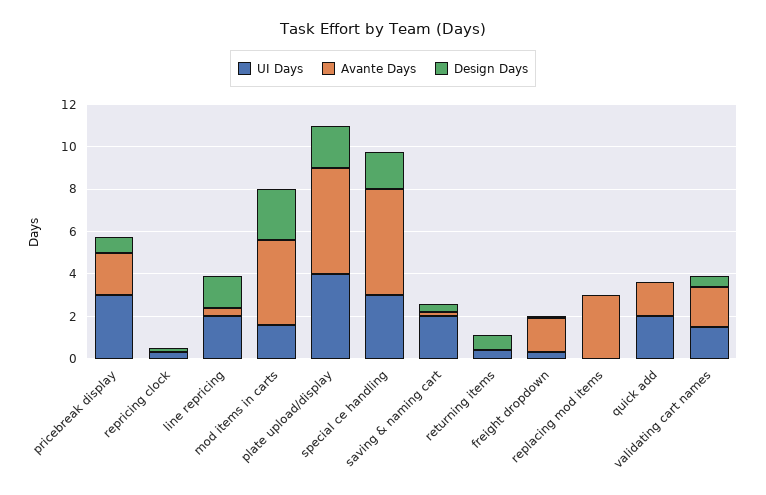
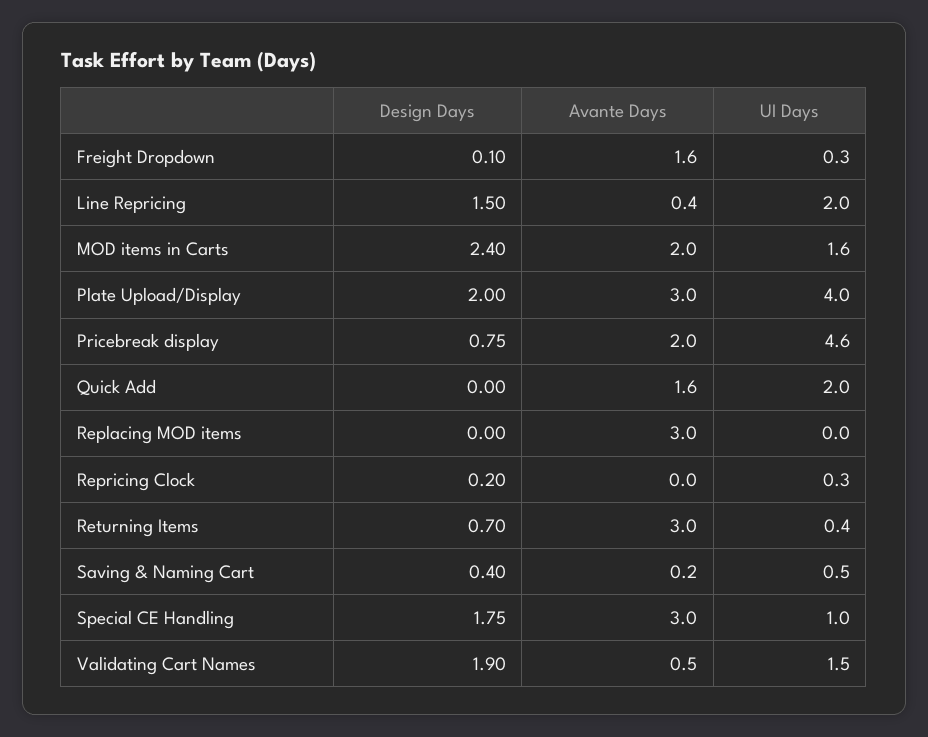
UI Days, pricebreak display: 3 -> 4.6
Avante Days, mod items in carts: 4 -> 2
Avante Days, plate upload/display: 5 -> 3
UI Days, special ce handling: 3 -> 1
Avante Days, special ce handling: 5 -> 3
UI Days, saving & naming cart: 2 -> 0.5
Avante Days, returning items: 0 -> 3
Avante Days, validating cart names: 2 -> 0.5
Design Days, validating cart names: 0.5 -> 1.9

